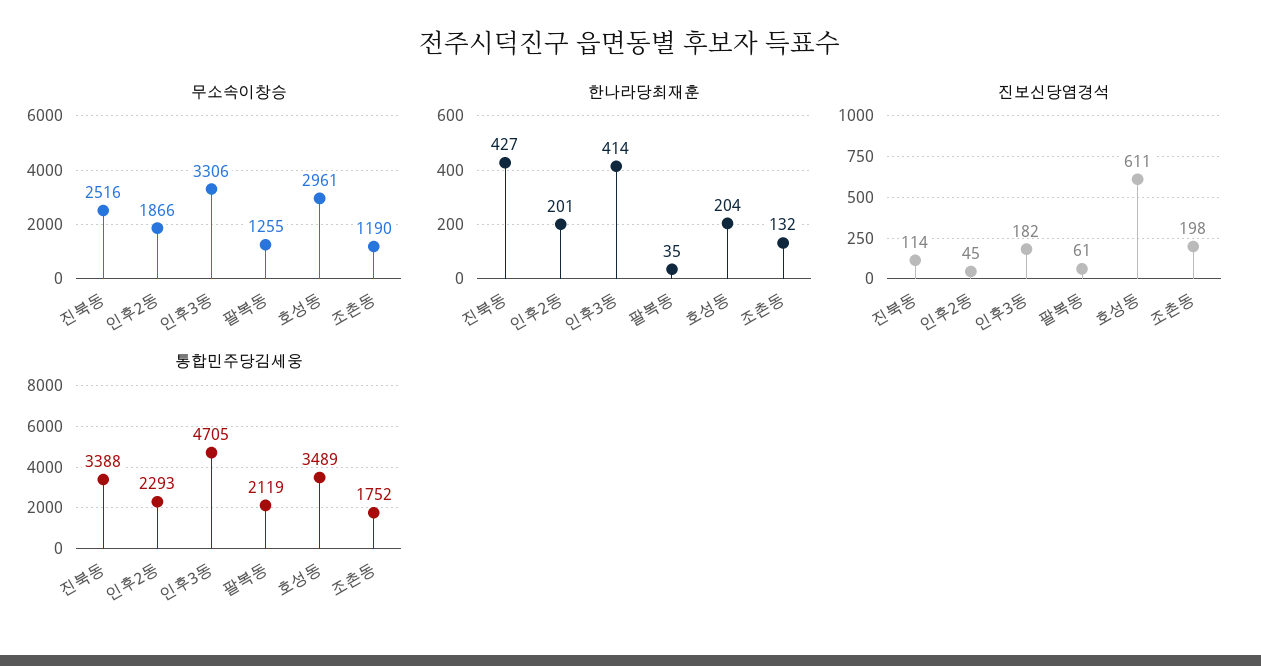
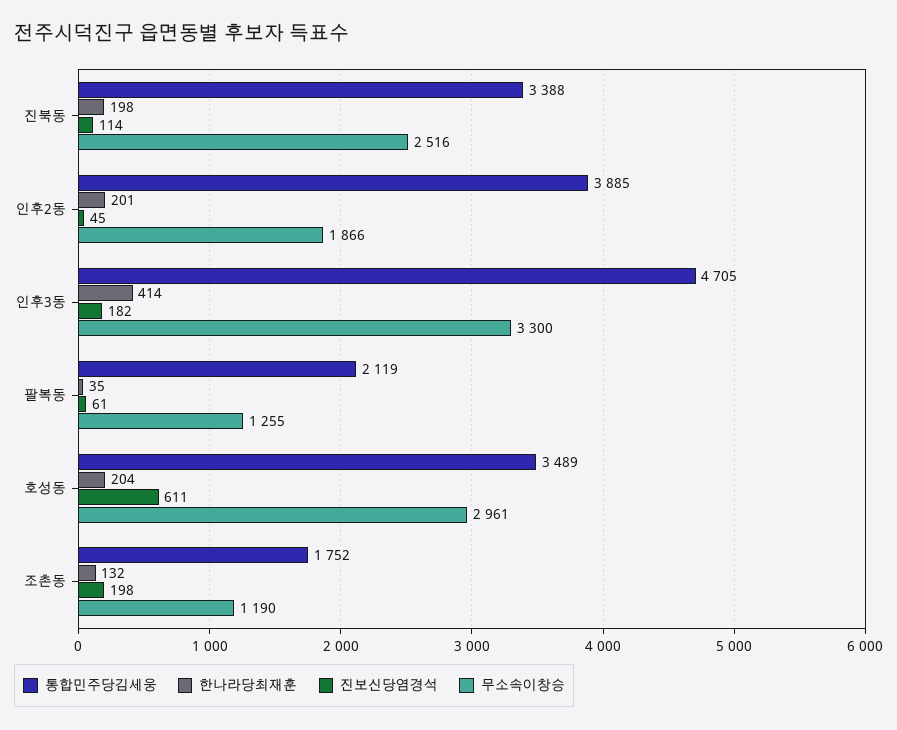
무소속이창승, 인후3동: 3306 -> 3300
한나라당최재훈, 진북동: 427 -> 198
통합민주당김세웅, 인후2동: 2293 -> 3885

